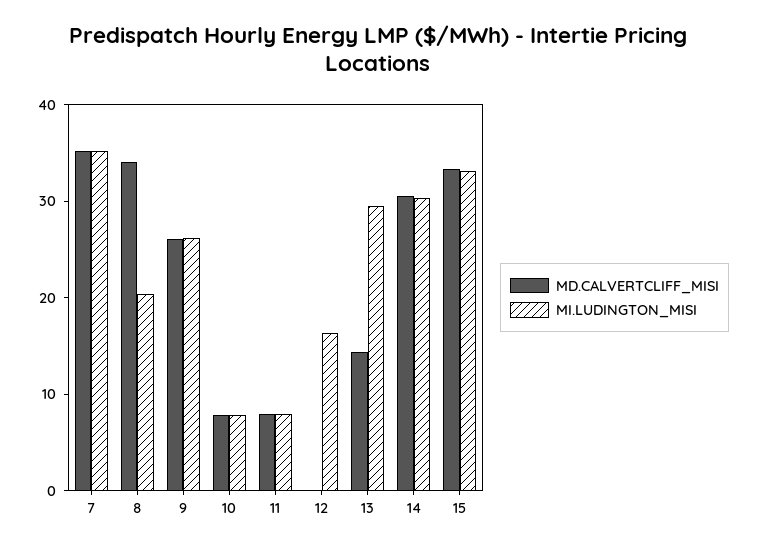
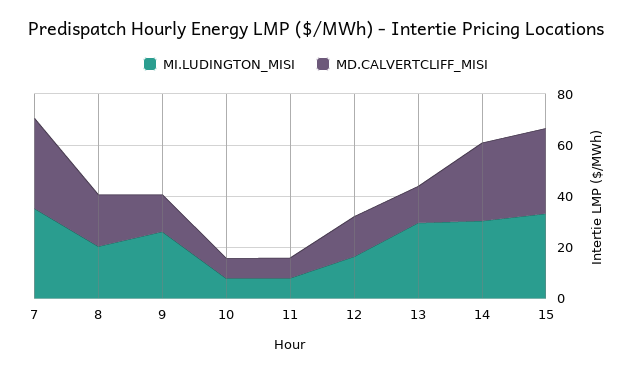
MD.CALVERTCLIFF_MISI, 8: 34 -> 20
MD.CALVERTCLIFF_MISI, 9: 26 -> 15
MD.CALVERTCLIFF_MISI, 12: 0 -> 15

